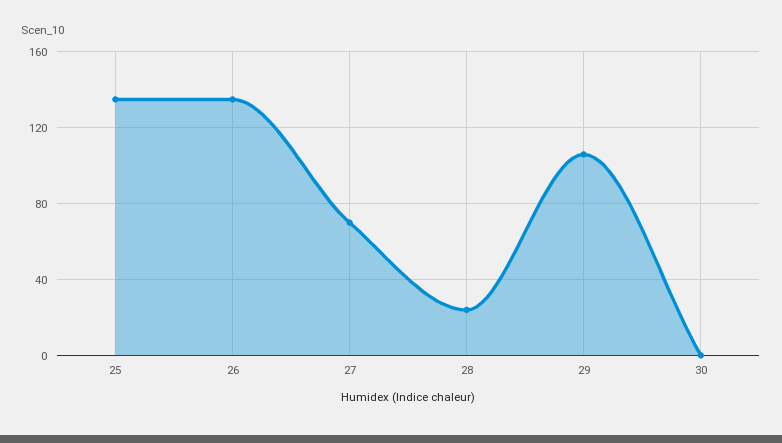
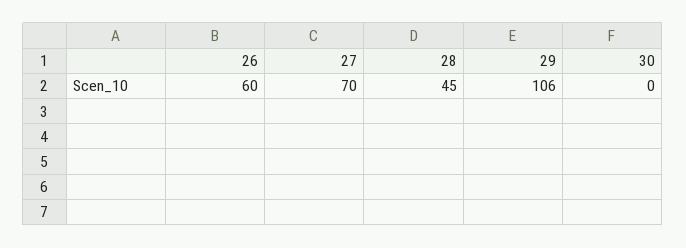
25: 135 -> none
26: 135 -> 60
28: 25 -> 45

